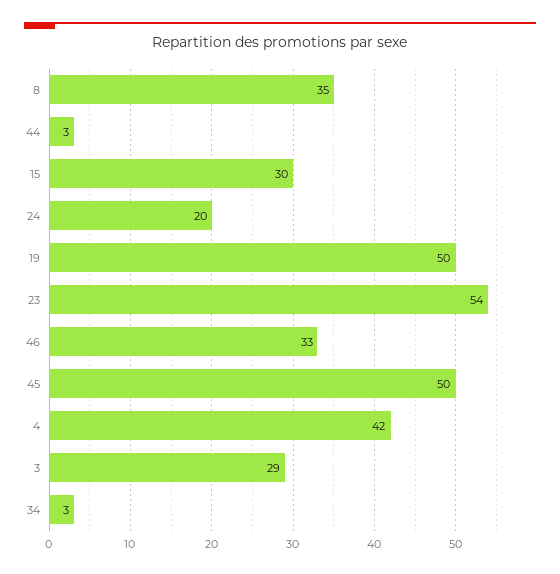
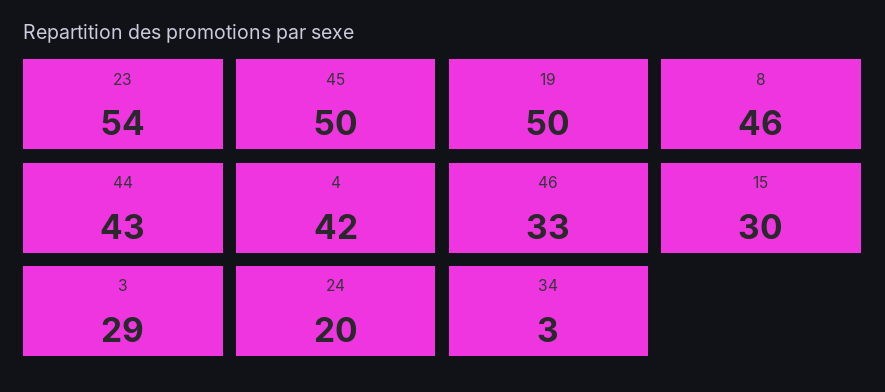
8: 35 -> 46
44: 3 -> 43

